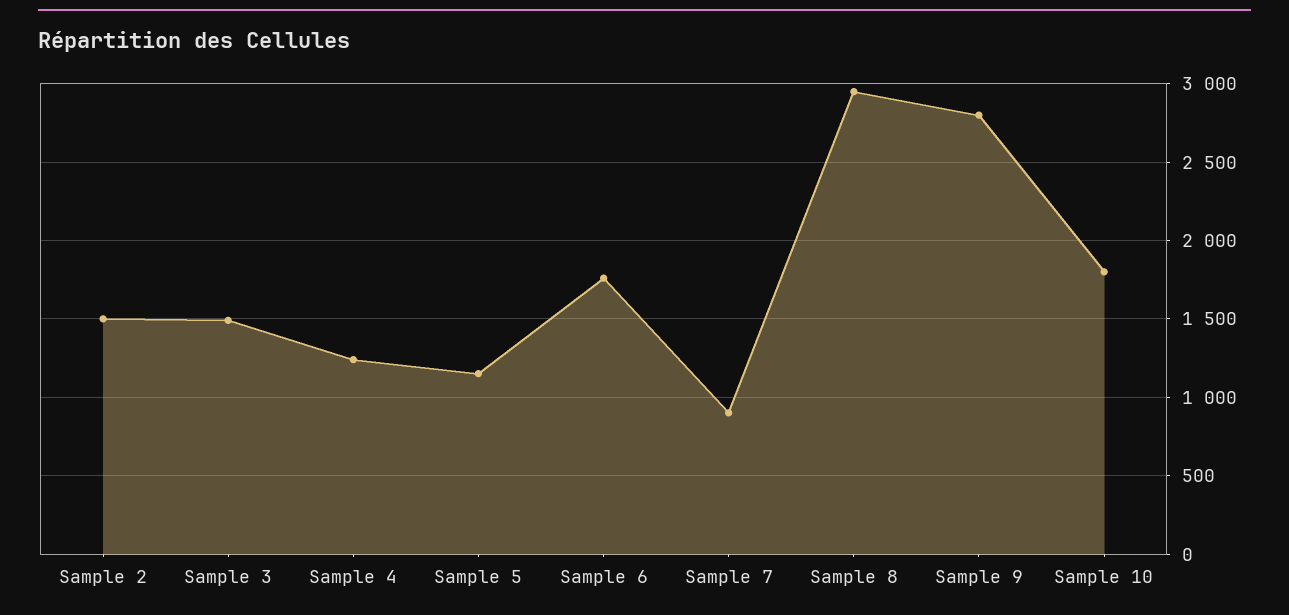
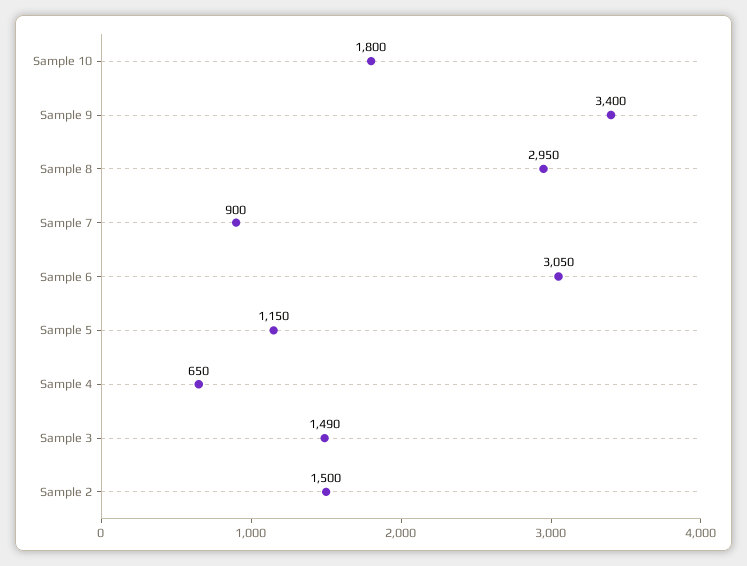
Sample 4: 1250 -> 650
Sample 6: 1750 -> 3050
Sample 9: 2800 -> 3400

